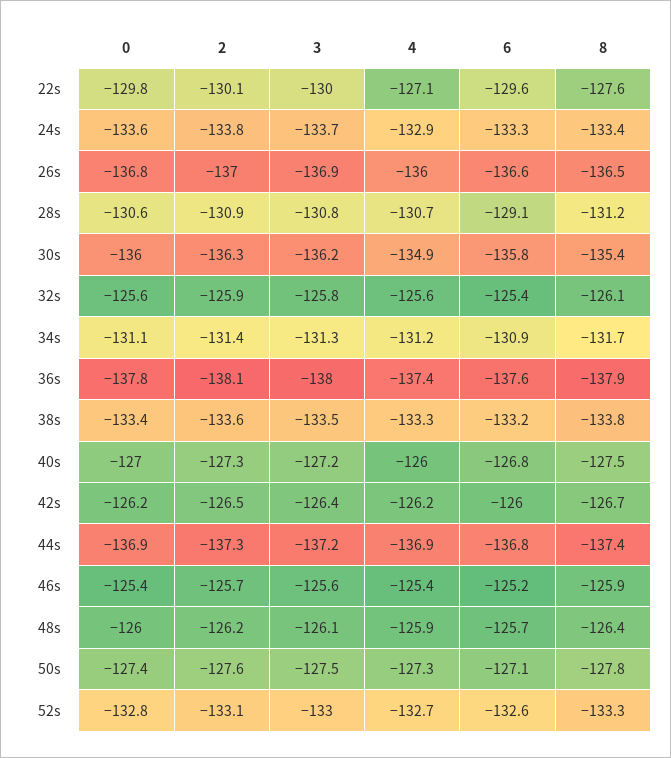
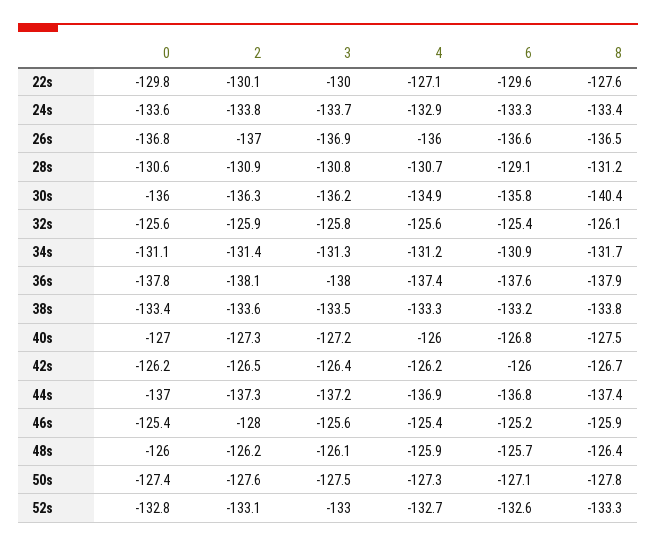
8, 30s: -135.4 -> -140.4
0, 44s: -136.9 -> -137
2, 46s: -125.7 -> -128

